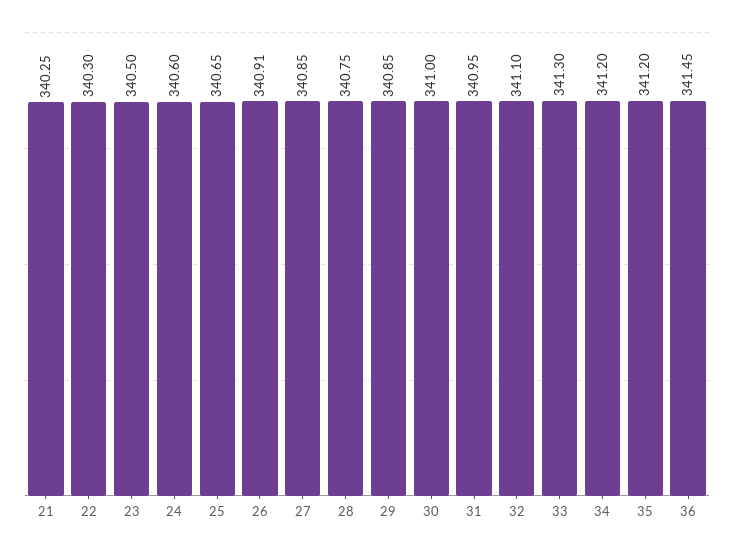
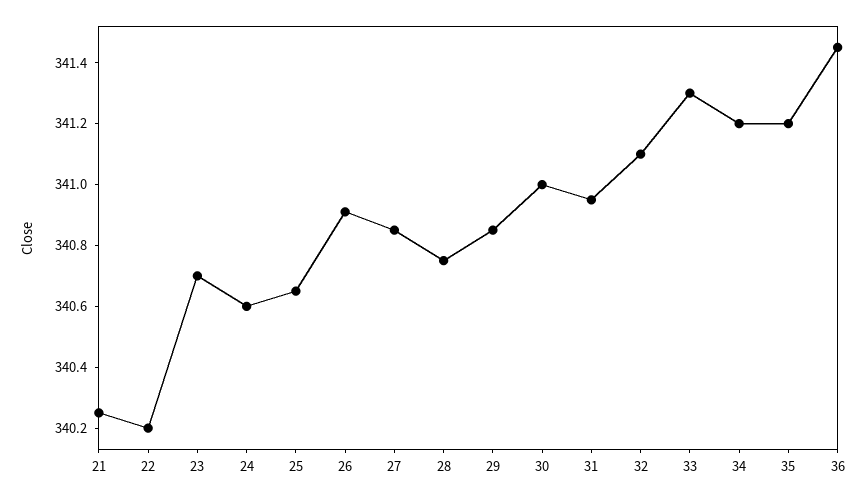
22: 340.3 -> 340.2
23: 340.5 -> 340.7

